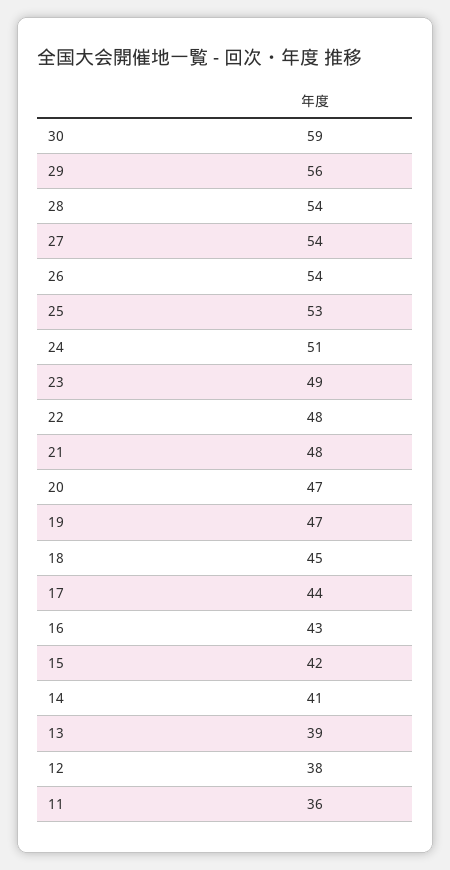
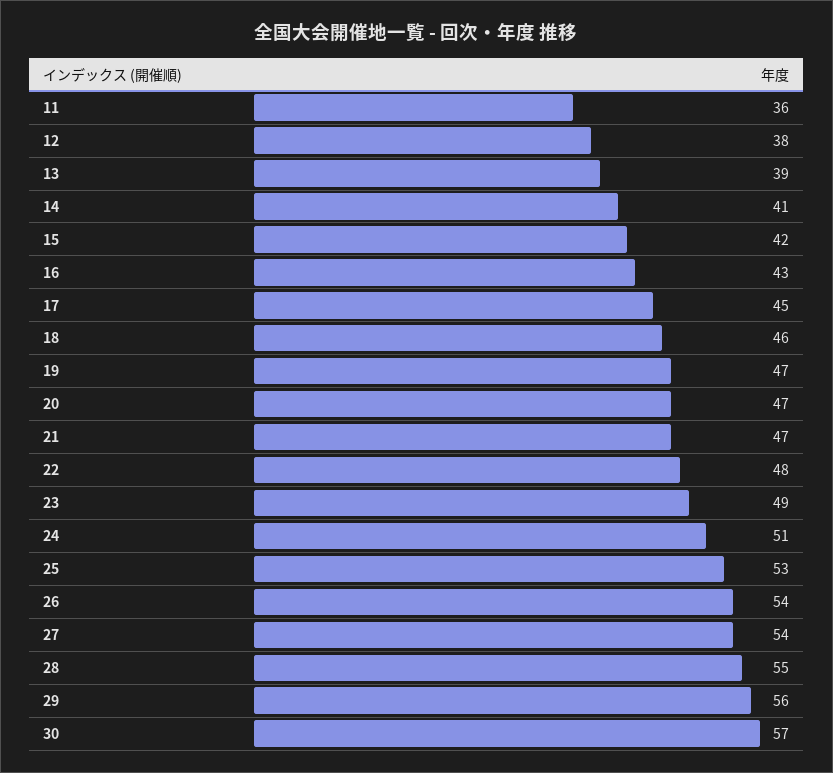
30: 59 -> 57
28: 54 -> 55
21: 48 -> 47
18: 45 -> 46
17: 44 -> 45

